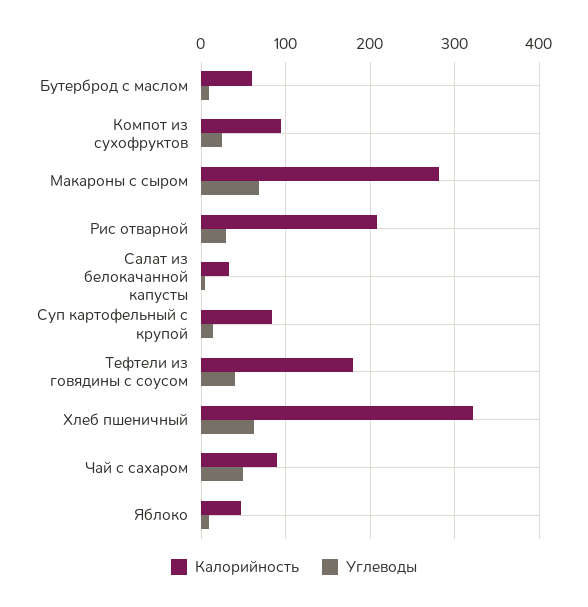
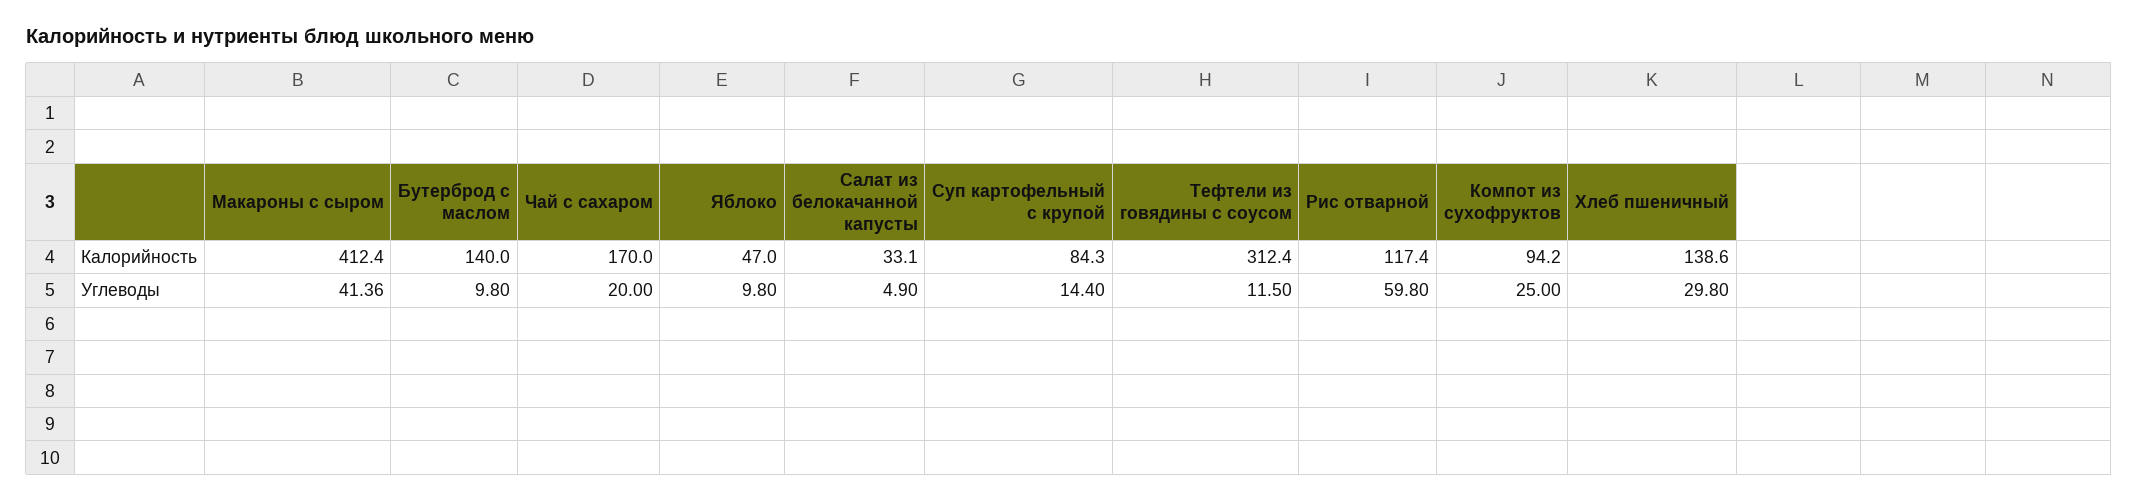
Калорийность, Бутерброд с маслом: 60 -> 140
Калорийность, Макароны с сыром: 280 -> 412.4
Углеводы, Макароны с сыром: 70 -> 41.36
Калорийность, Рис отварной: 210 -> 117.4
Углеводы, Рис отварной: 30 -> 59.8
Калорийность, Тефтели из говядины с соусом: 180 -> 312.4
Углеводы, Тефтели из говядины с соусом: 40 -> 11.5
Калорийность, Хлеб пшеничный: 320 -> 138.6
Углеводы, Хлеб пшеничный: 60 -> 29.8
Калорийность, Чай с сахаром: 90 -> 170
Углеводы, Чай с сахаром: 50 -> 20

